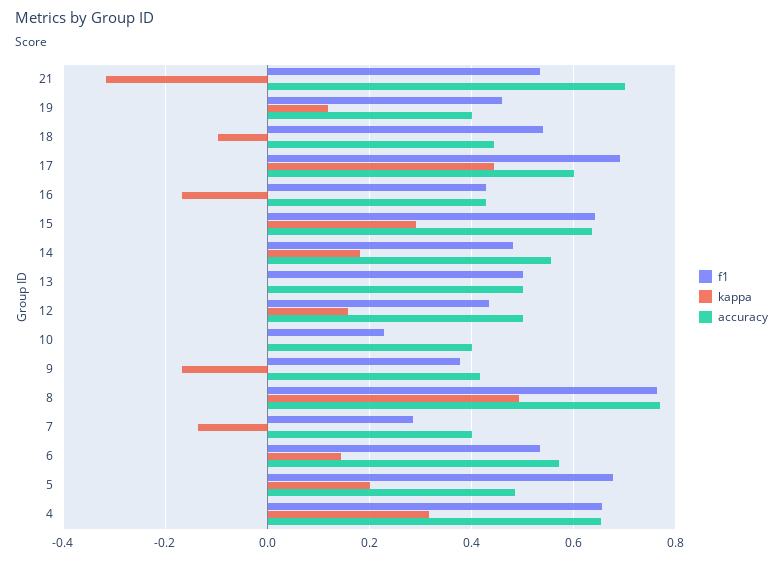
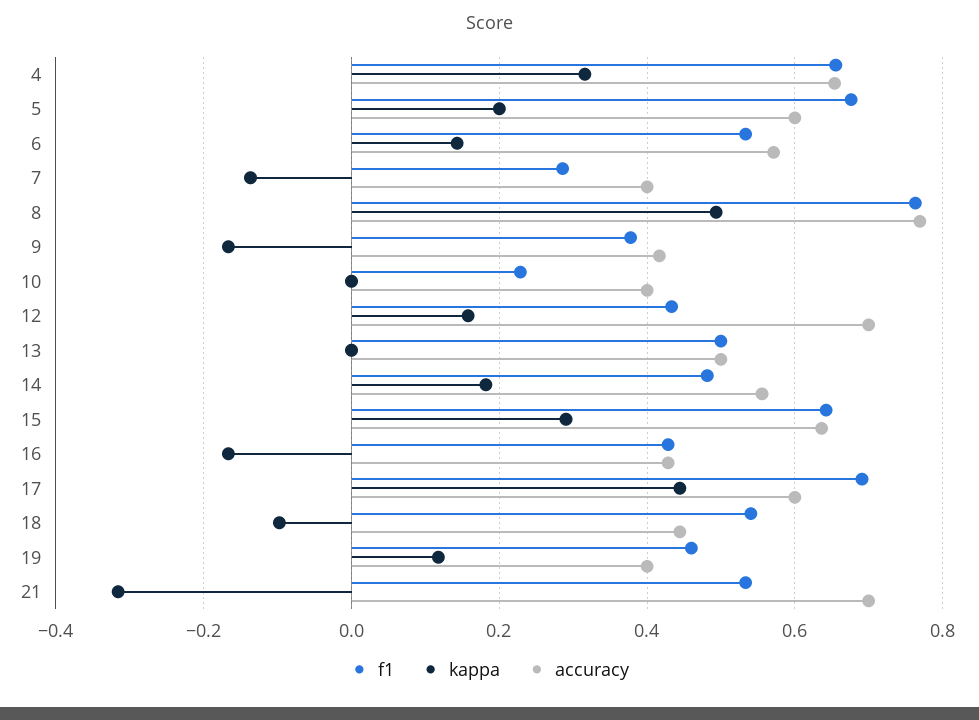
accuracy, 12: 0.5 -> 0.7
accuracy, 5: 0.48 -> 0.6

